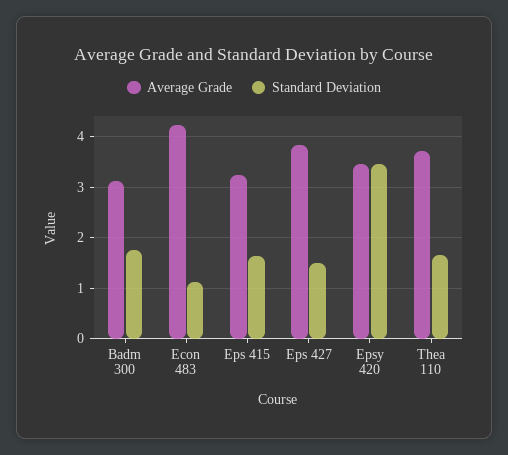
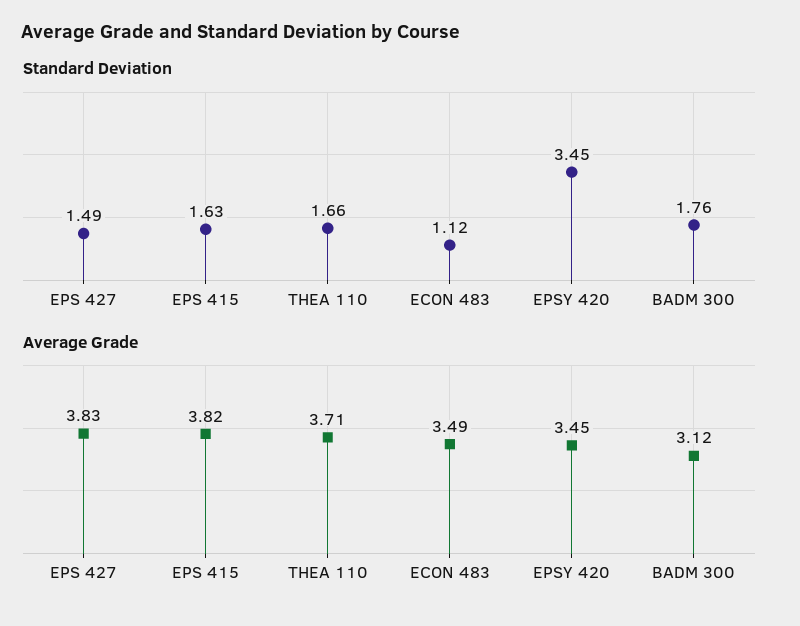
Average Grade, Econ 483: 4.2 -> 3.49
Average Grade, Eps 415: 3.2 -> 3.82

